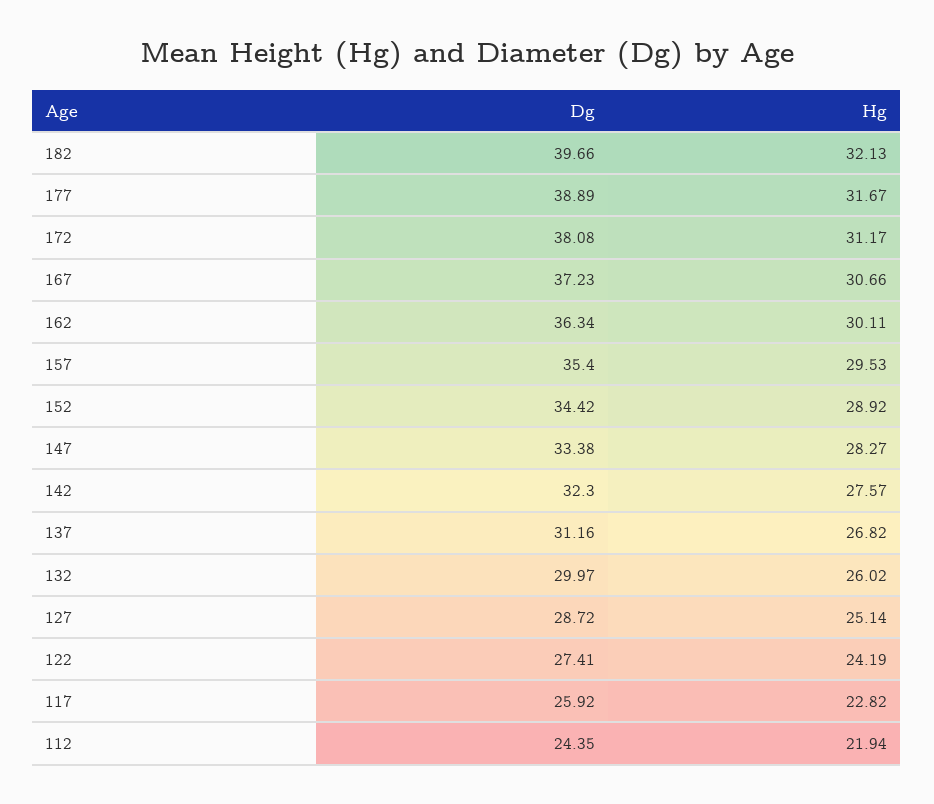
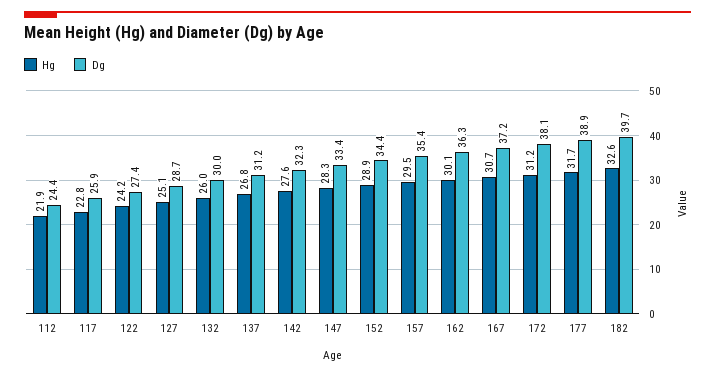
Hg, 182: 32.13 -> 32.6

